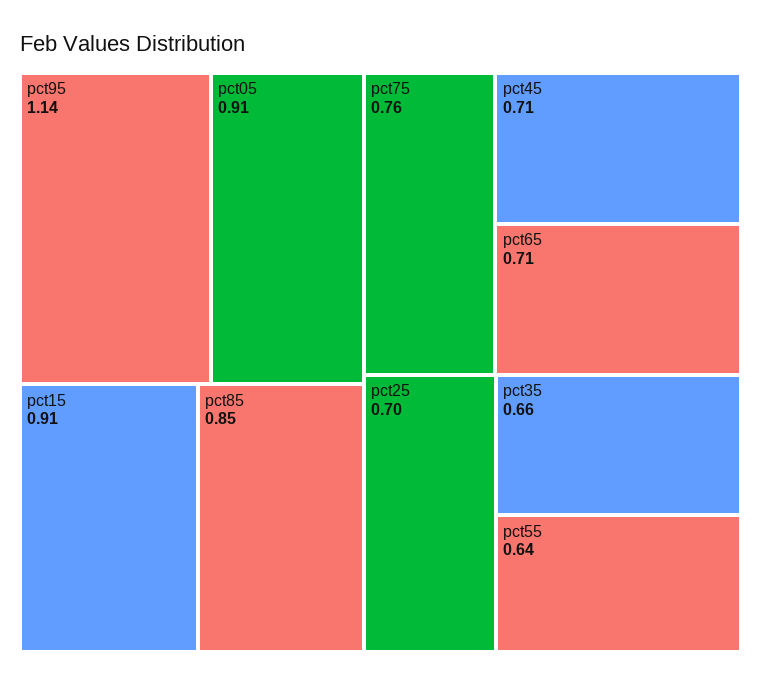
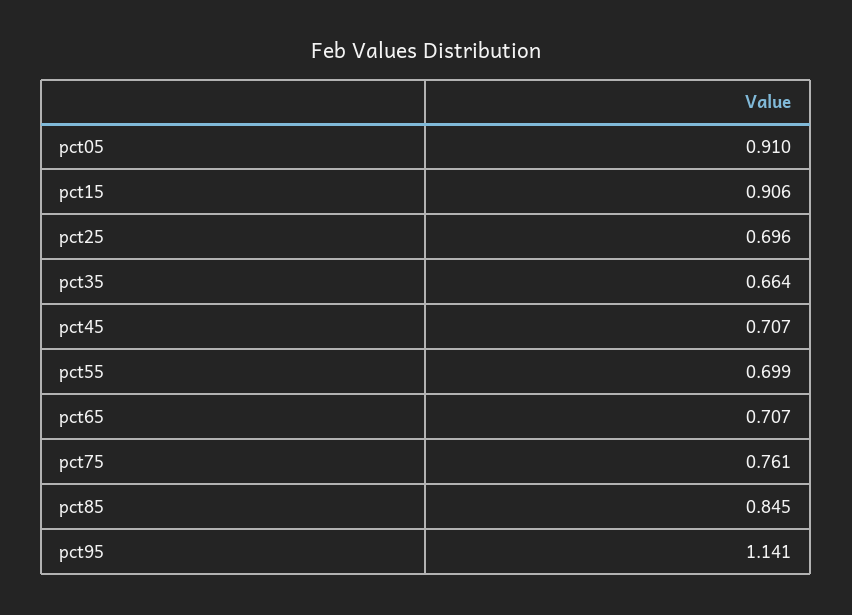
pct55: 0.64 -> 0.699

